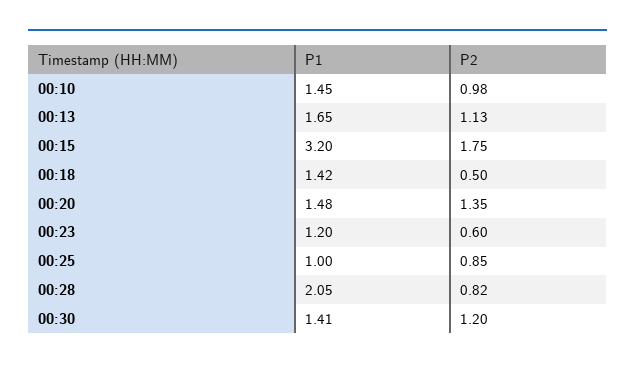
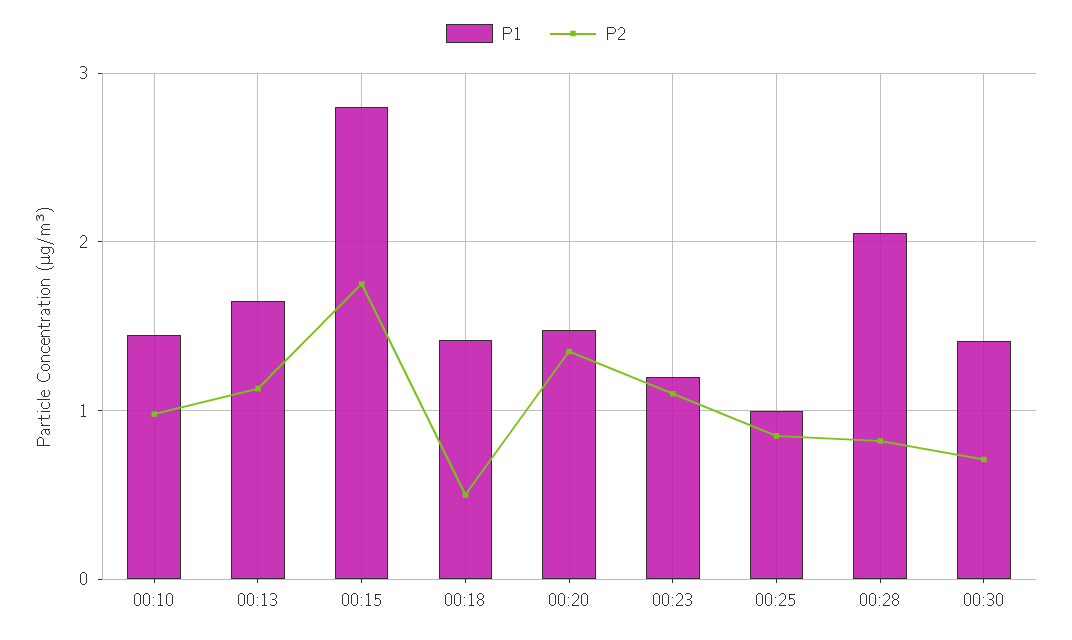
P1, 00:15: 3.2 -> 2.8
P2, 00:23: 0.6 -> 1.1
P2, 00:30: 1.2 -> 0.7

